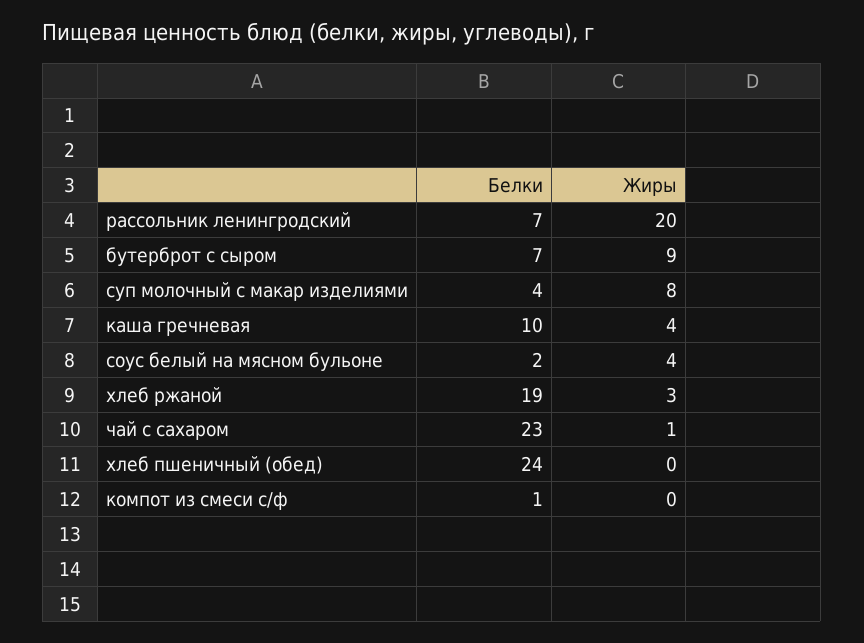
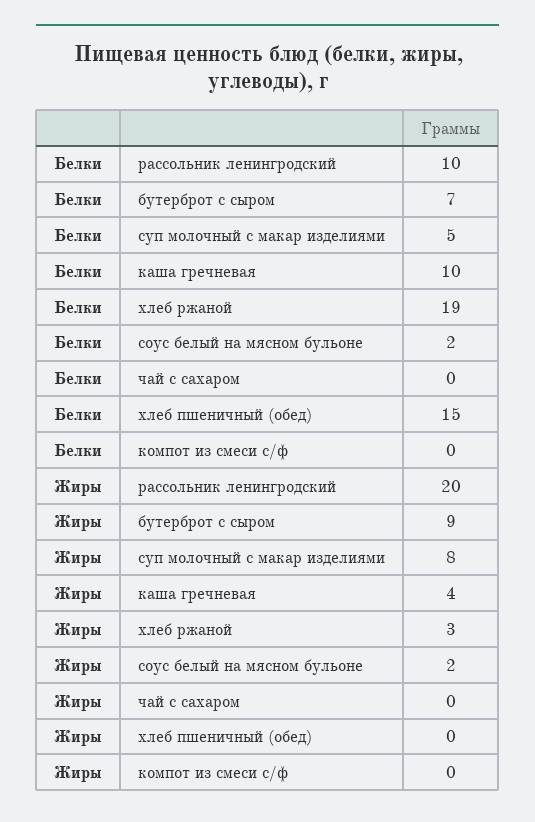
Белки, рассольник ленингродский: 7 -> 10
Белки, суп молочный с макар изделиями: 4 -> 5
Жиры, соус белый на мясном бульоне: 4 -> 2
Белки, чай с сахаром: 23 -> 0
Жиры, чай с сахаром: 1 -> 0
Белки, хлеб пшеничный (обед): 24 -> 15
Белки, компот из смеси с/ф: 1 -> 0

